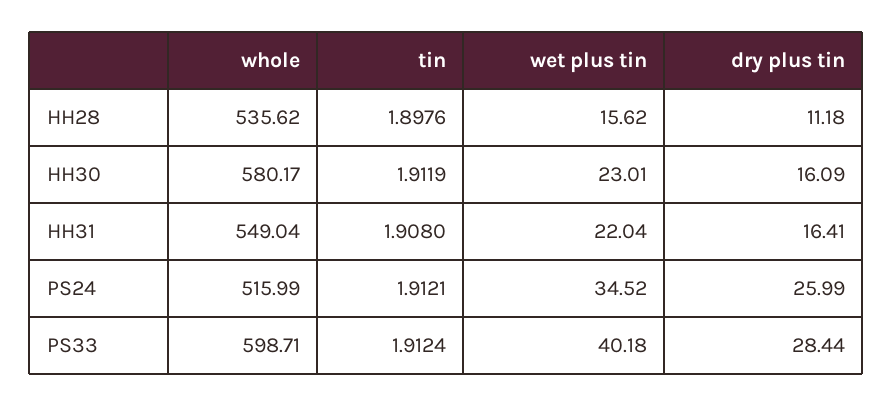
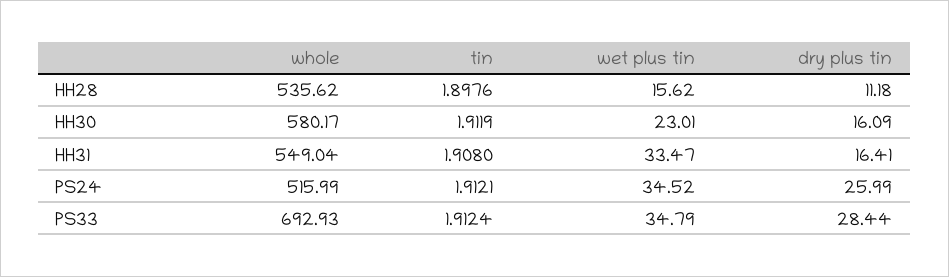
wet plus tin, HH31: 22.04 -> 33.47
whole, PS33: 598.71 -> 692.93
wet plus tin, PS33: 40.18 -> 34.79

